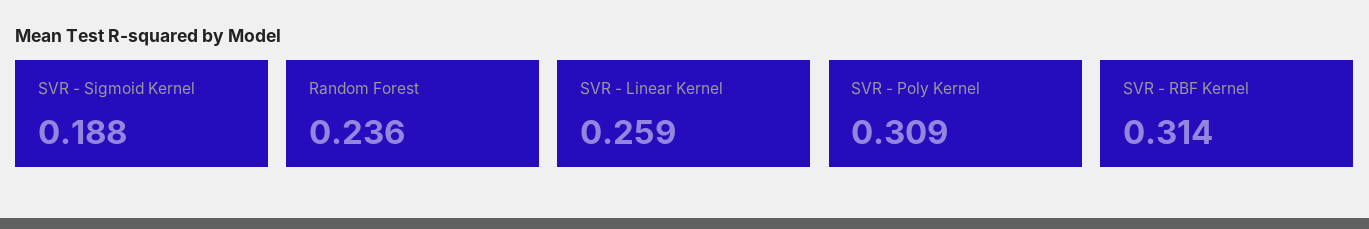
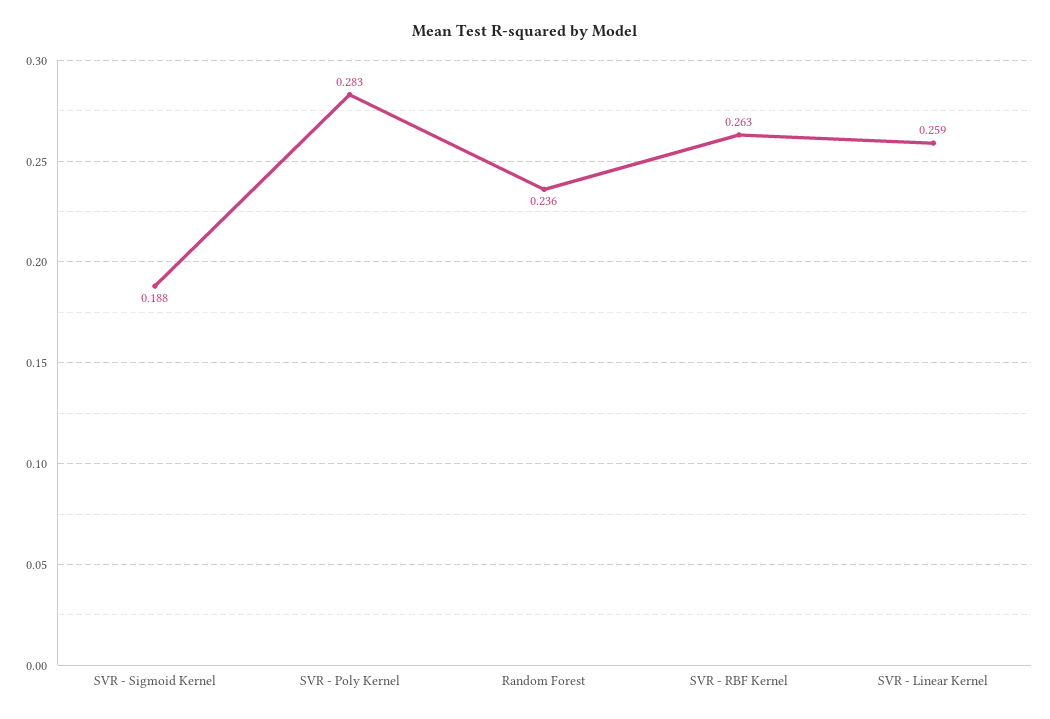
SVR - Poly Kernel: 0.309 -> 0.283
SVR - RBF Kernel: 0.314 -> 0.263

